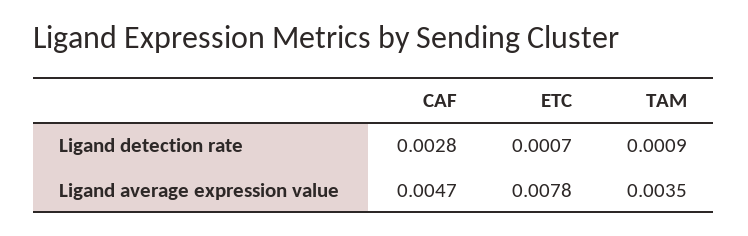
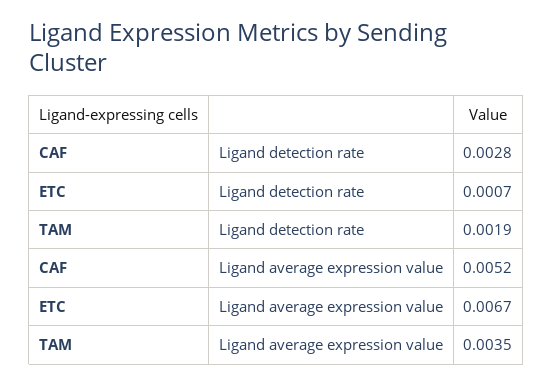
TAM, Ligand detection rate: 0.0009 -> 0.0019
CAF, Ligand average expression value: 0.0047 -> 0.0052
ETC, Ligand average expression value: 0.0078 -> 0.0067

